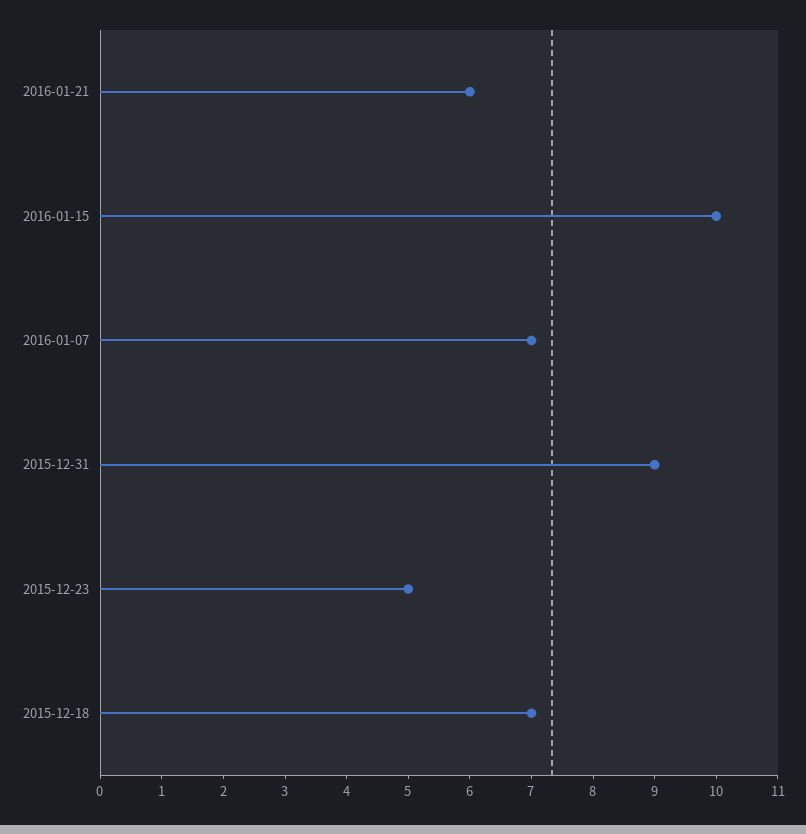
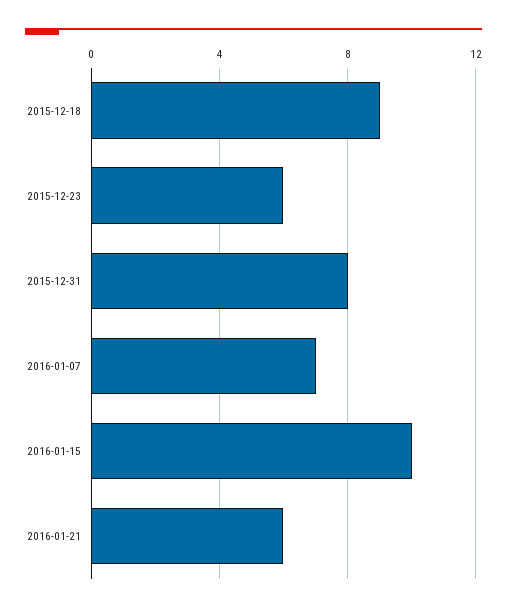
2015-12-31: 9 -> 8
2015-12-23: 5 -> 6
2015-12-18: 7 -> 9

